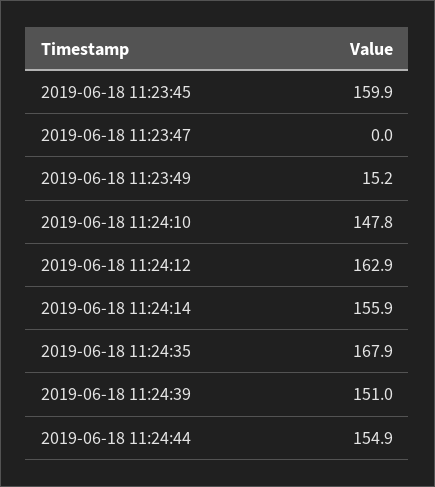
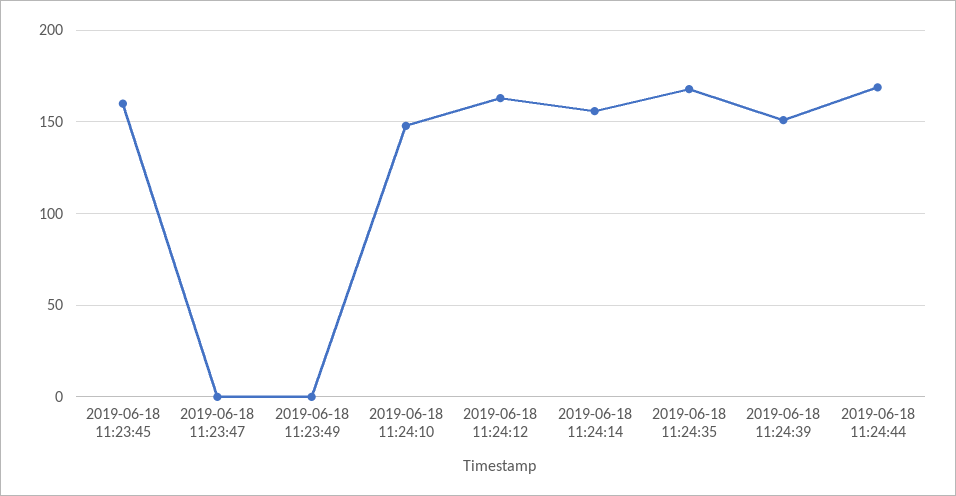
2019-06-18 11:23:49: 15.2 -> 0
2019-06-18 11:24:44: 154.9 -> 170

